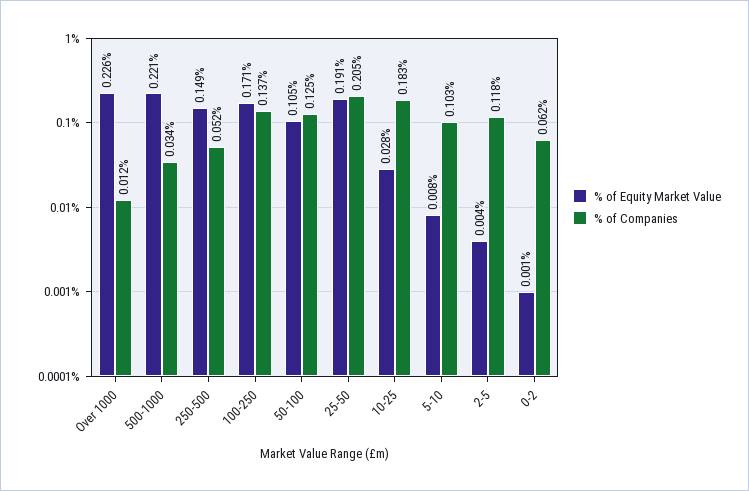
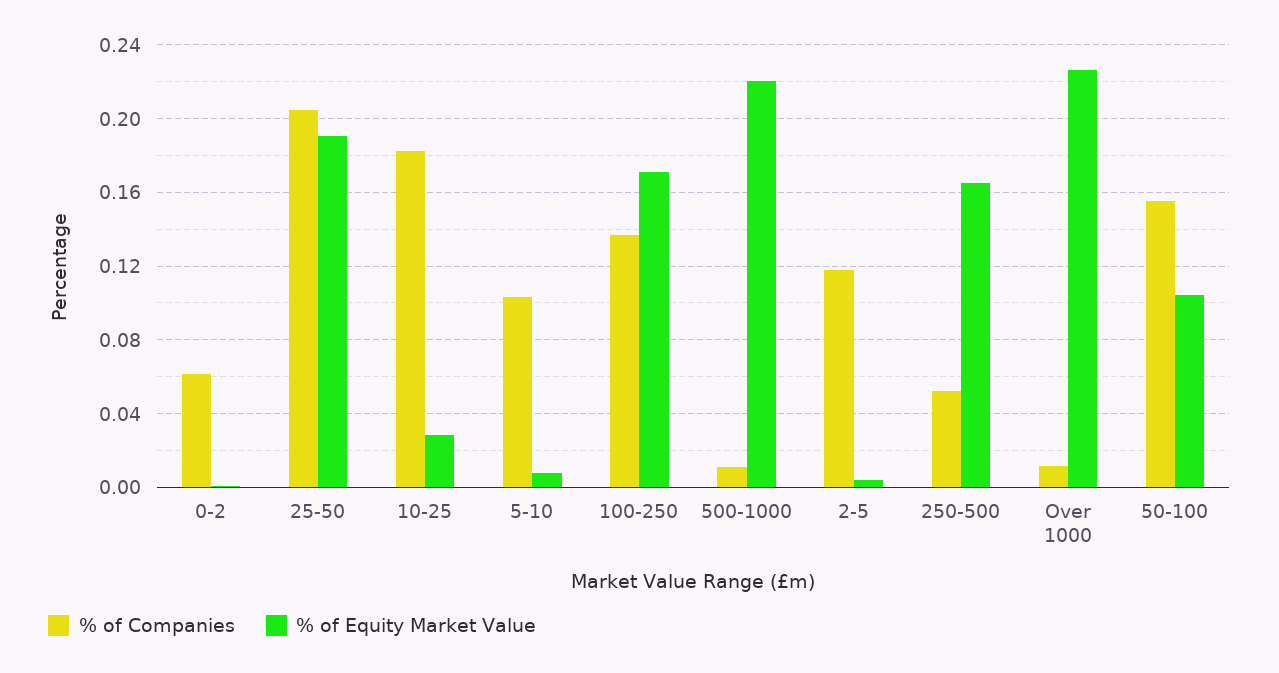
% of Companies, 500-1000: 0.034 -> 0.01
% of Equity Market Value, 250-500: 0.149 -> 0.165
% of Companies, 50-100: 0.125 -> 0.155

